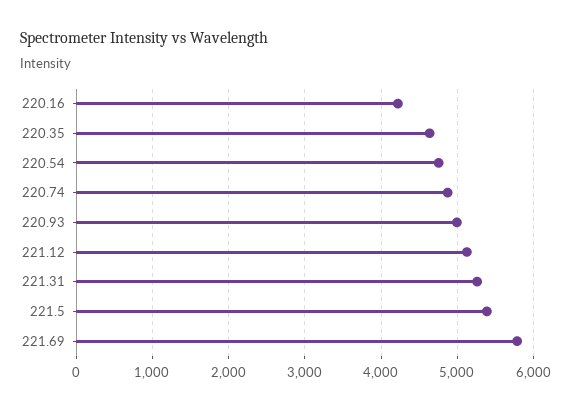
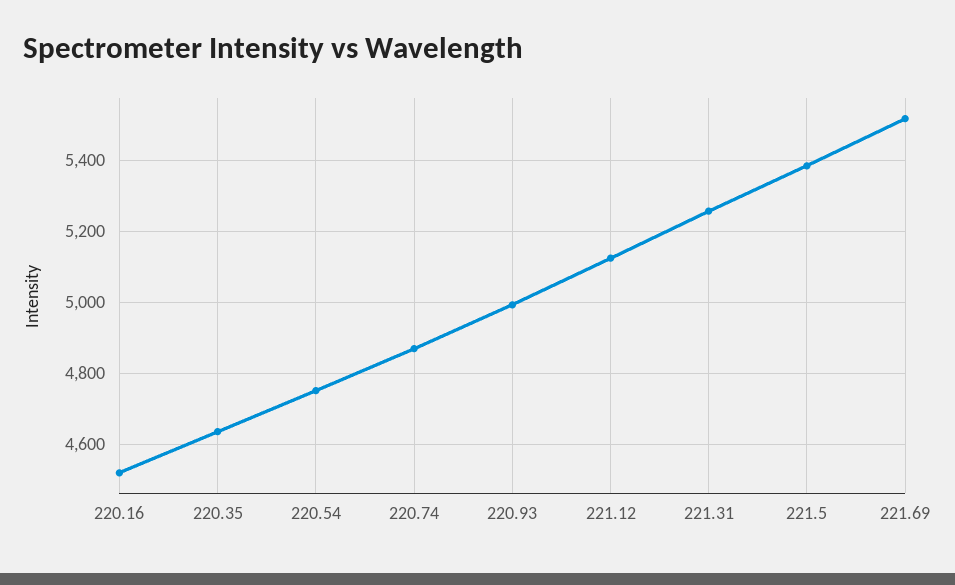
220.16: 4200 -> 4520
221.69: 5800 -> 5520

